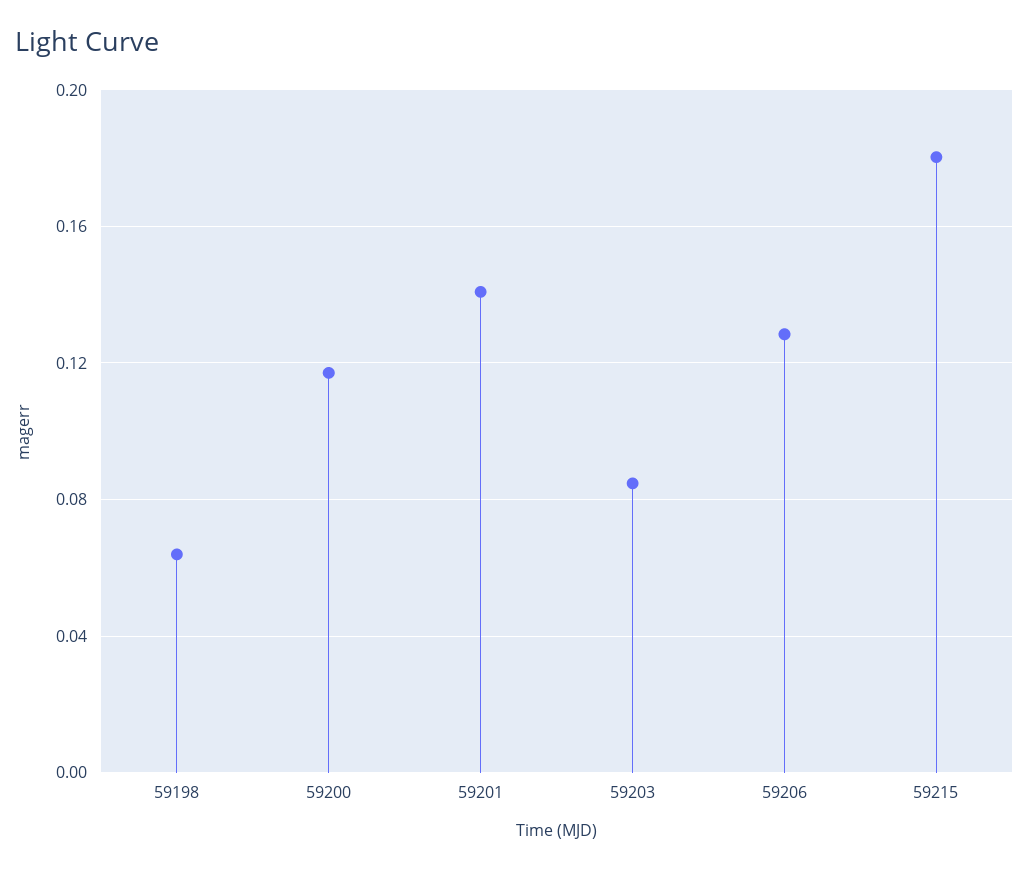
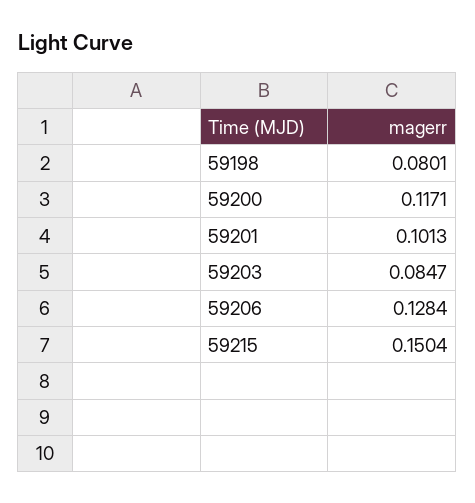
59198: 0.065 -> 0.0801
59201: 0.14 -> 0.1013
59215: 0.18 -> 0.1504

